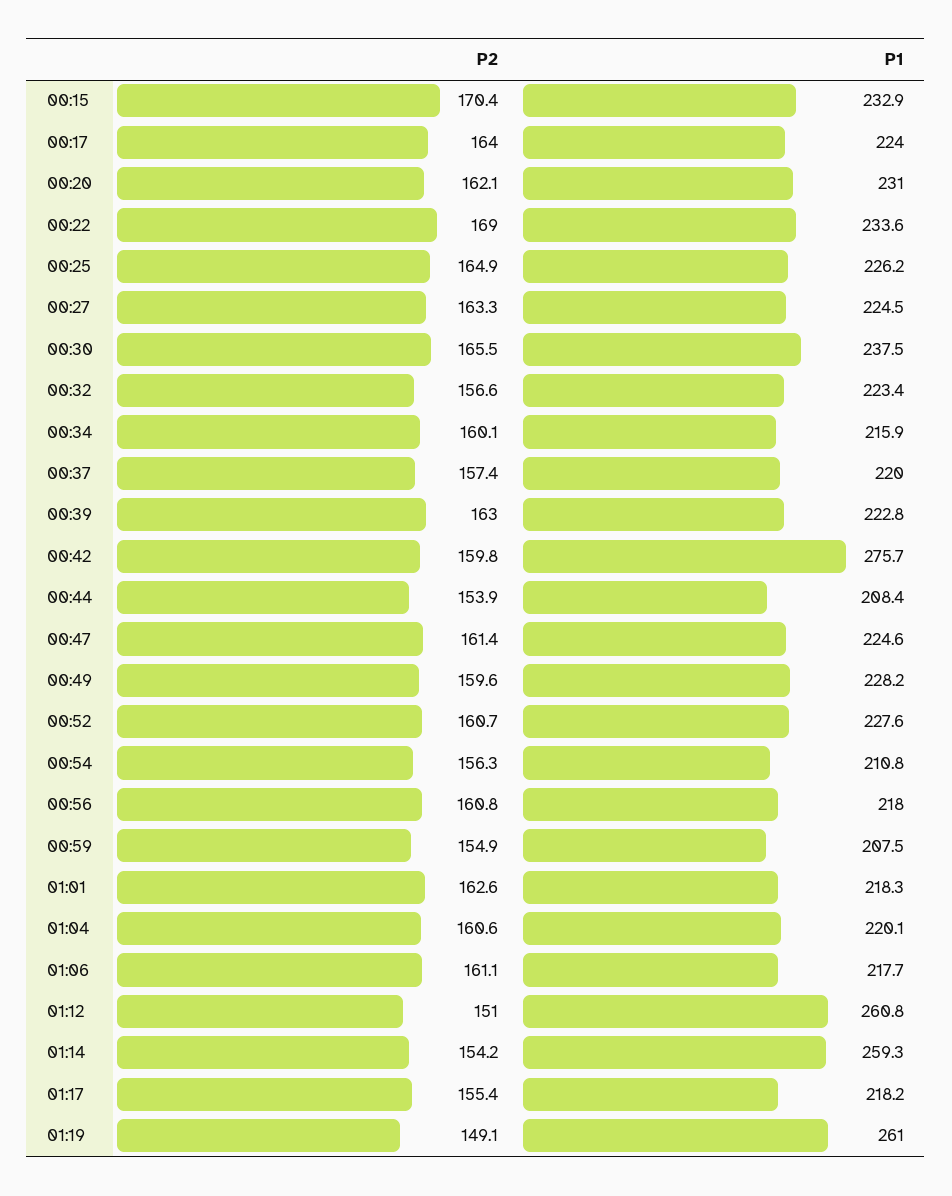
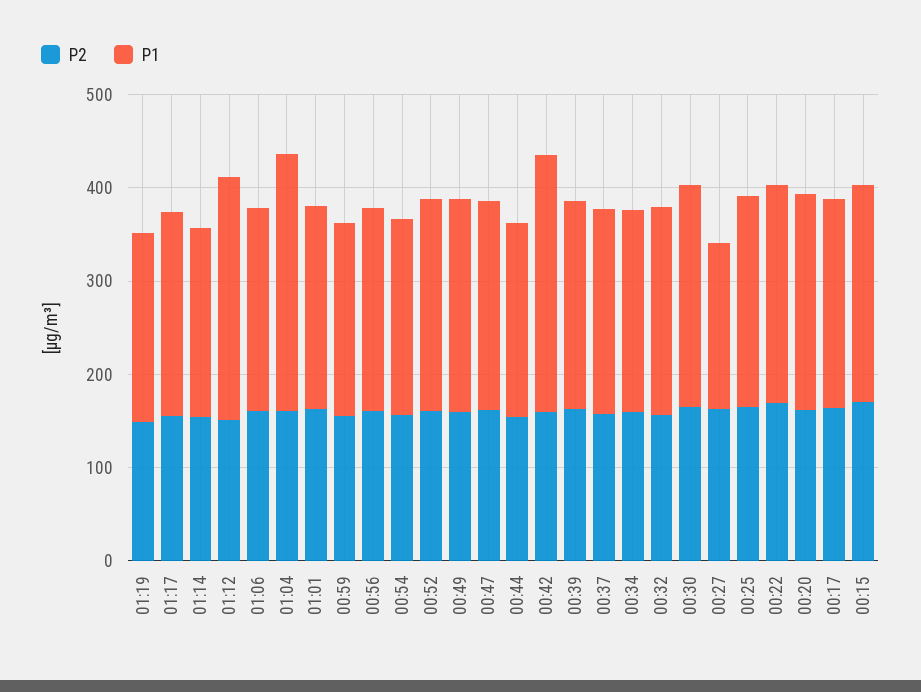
P1, 00:27: 224.5 -> 180
P1, 01:04: 220.1 -> 280
P1, 01:14: 259.3 -> 200
P1, 01:19: 261 -> 200

